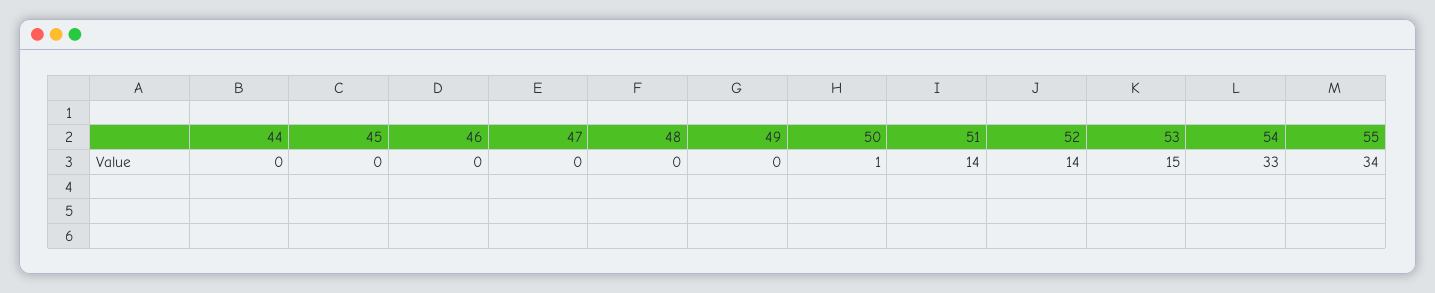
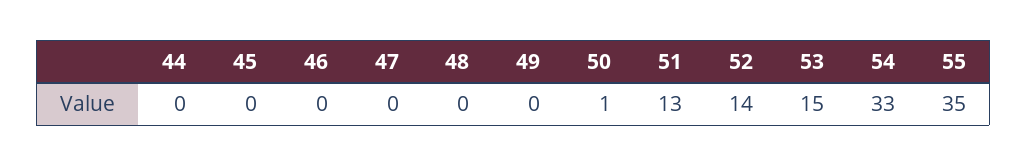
51: 14 -> 13
55: 34 -> 35

